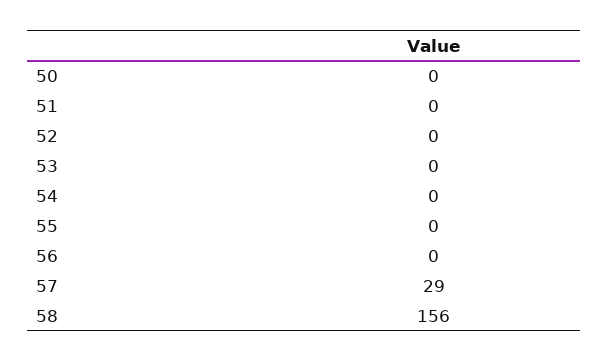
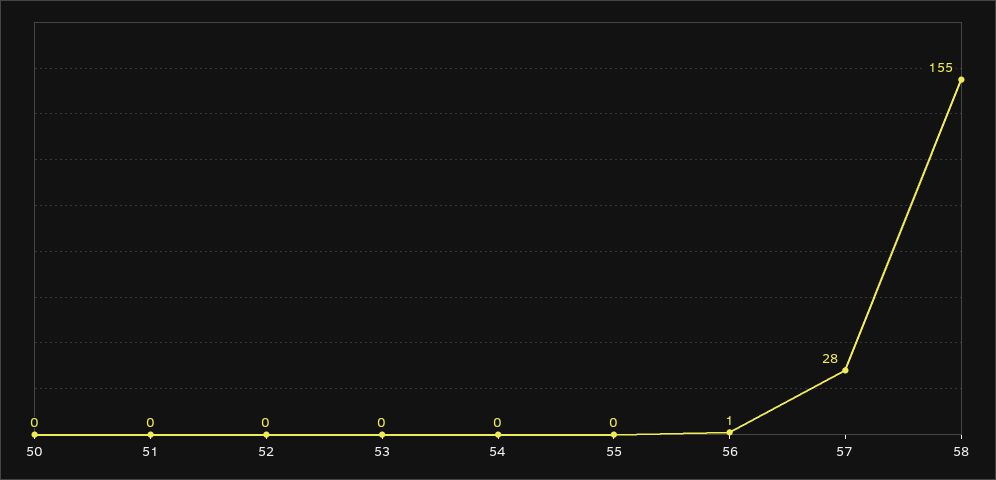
56: 0 -> 1
57: 29 -> 28
58: 156 -> 155

